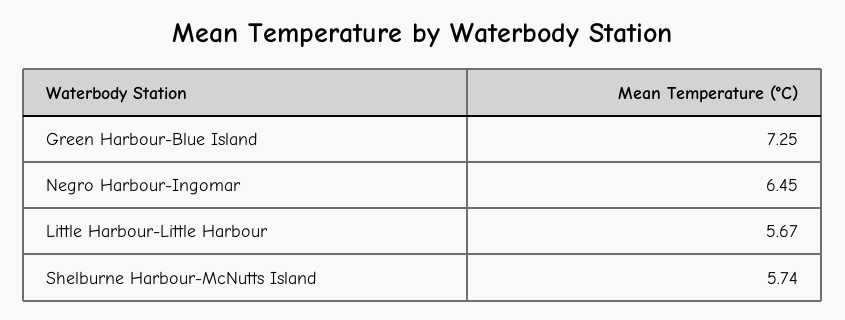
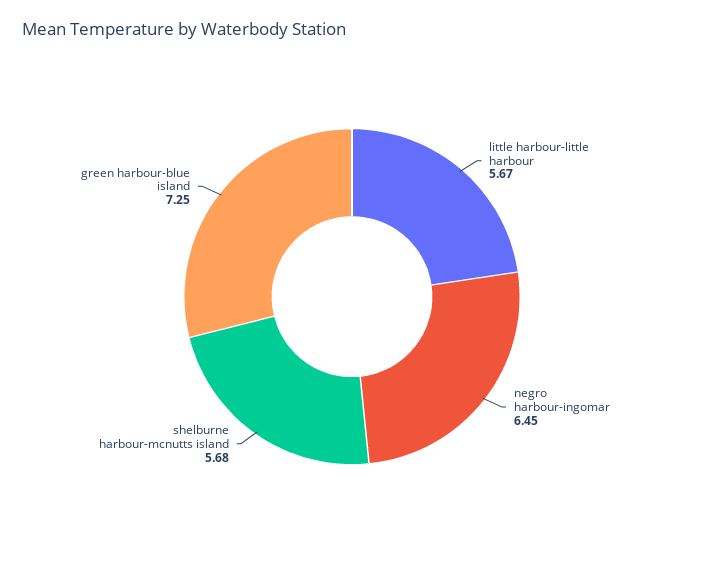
Shelburne Harbour-McNutts Island: 5.74 -> 5.68

